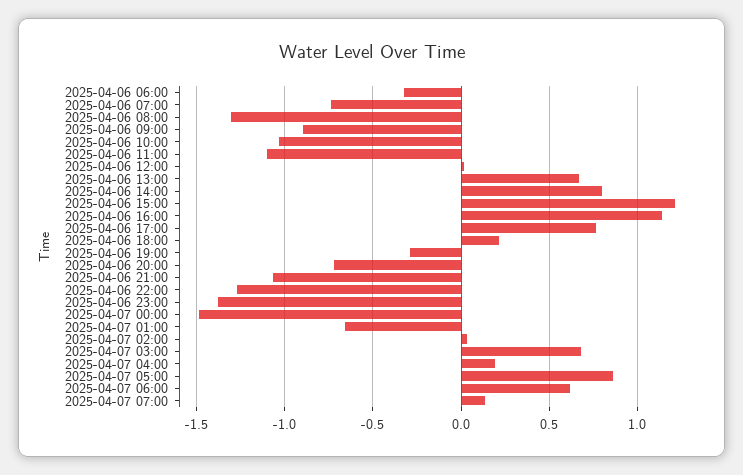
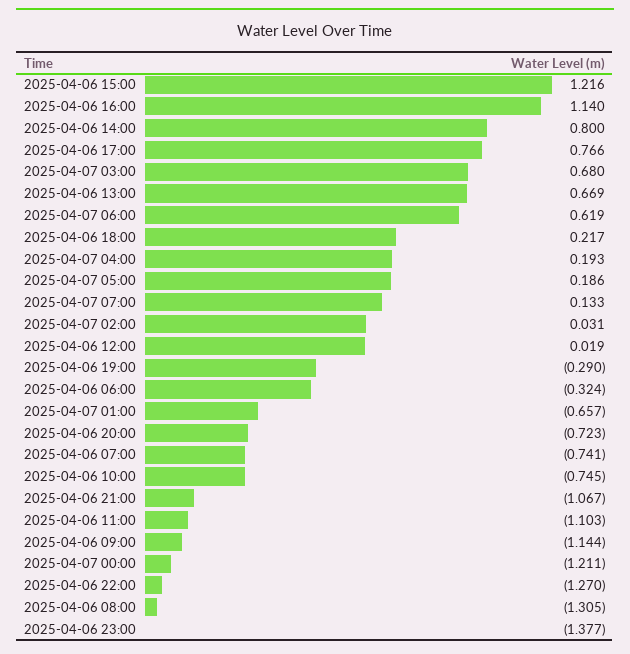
2025-04-06 09:00: -0.9 -> -1.144
2025-04-06 10:00: -1.05 -> -0.745
2025-04-07 00:00: -1.5 -> -1.211
2025-04-07 05:00: 0.85 -> 0.186

